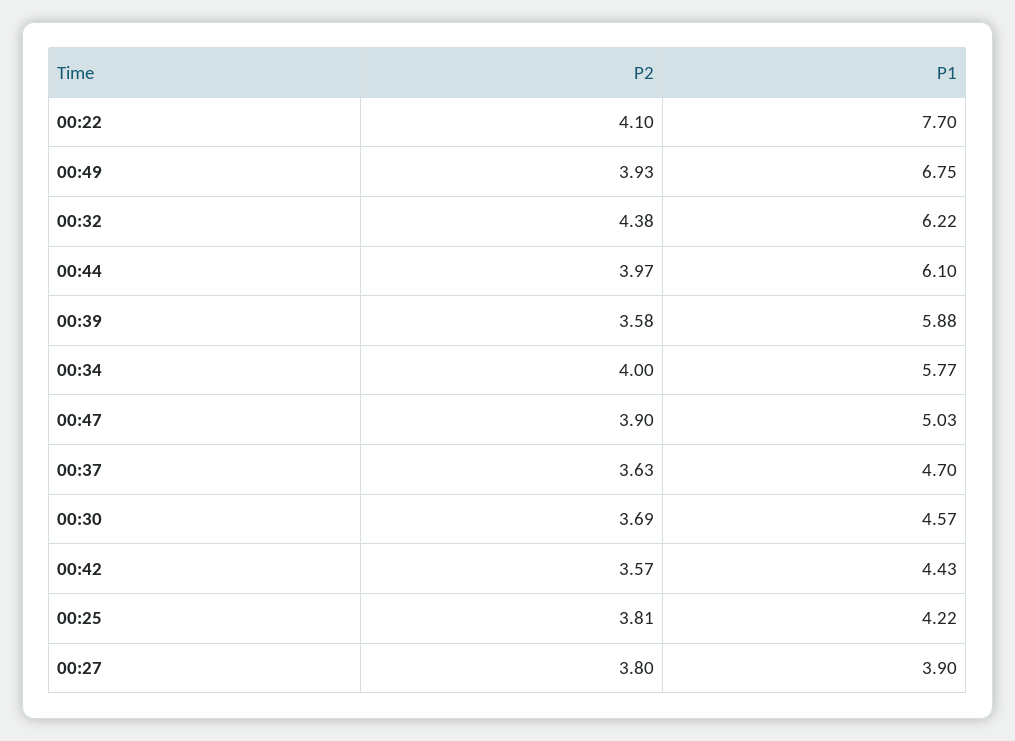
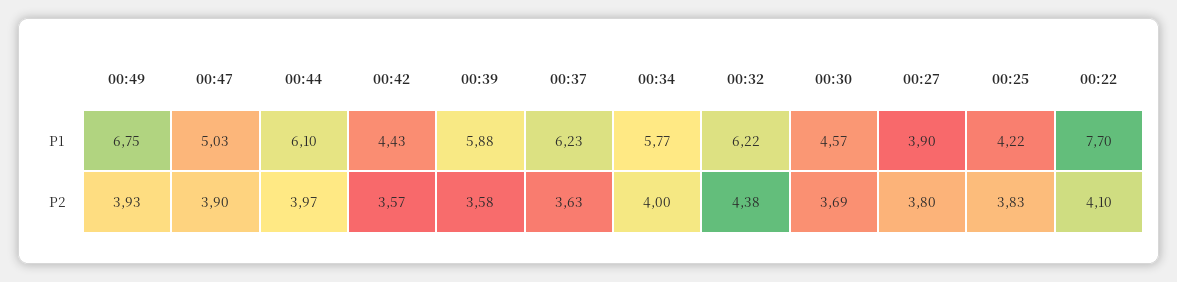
P1, 00:37: 4.7 -> 6.23
P2, 00:25: 3.81 -> 3.83

